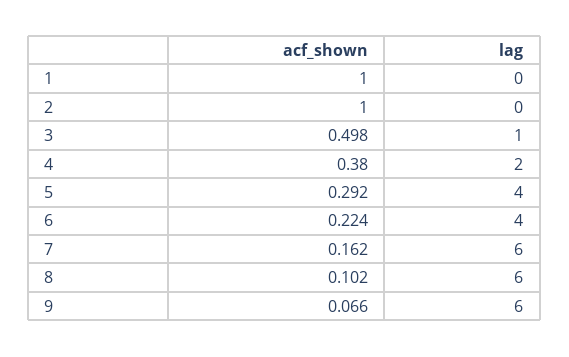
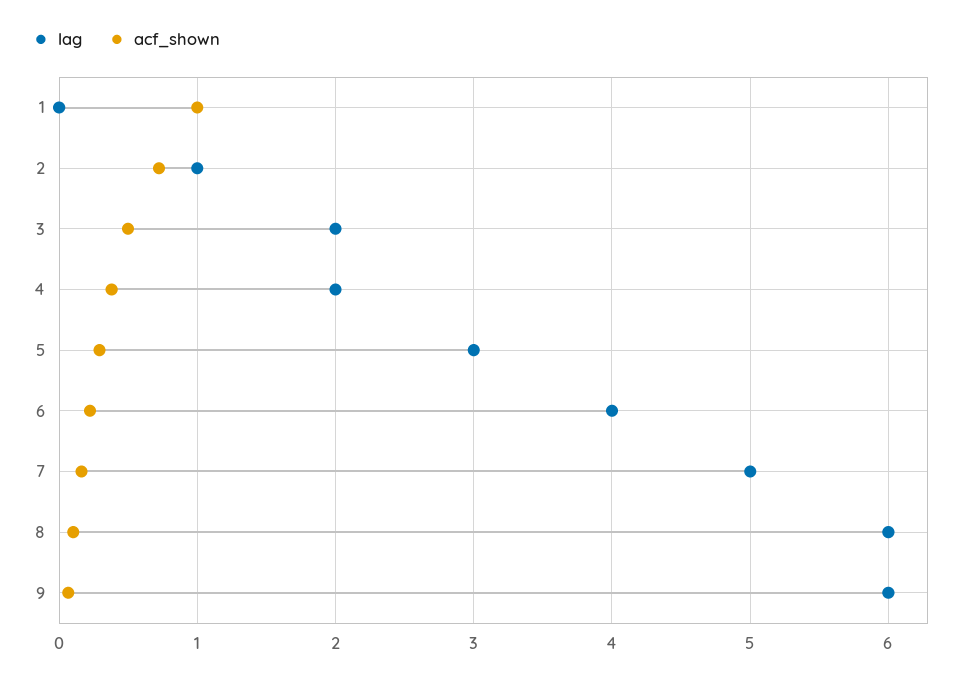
acf_shown, 2: 1 -> 0.7
lag, 2: 0 -> 1
lag, 3: 1 -> 2
lag, 5: 4 -> 3
lag, 7: 6 -> 5

